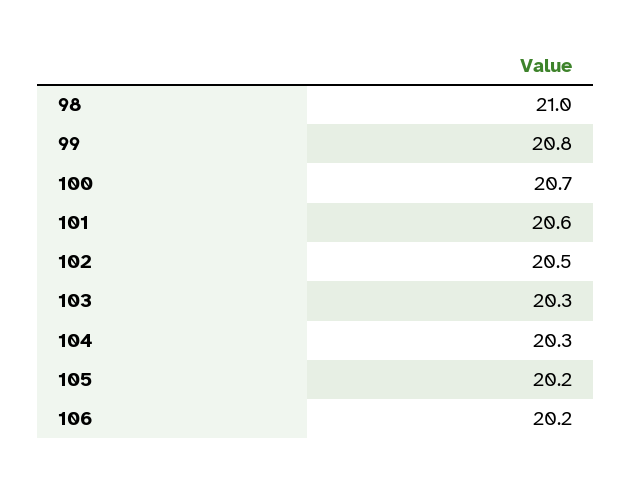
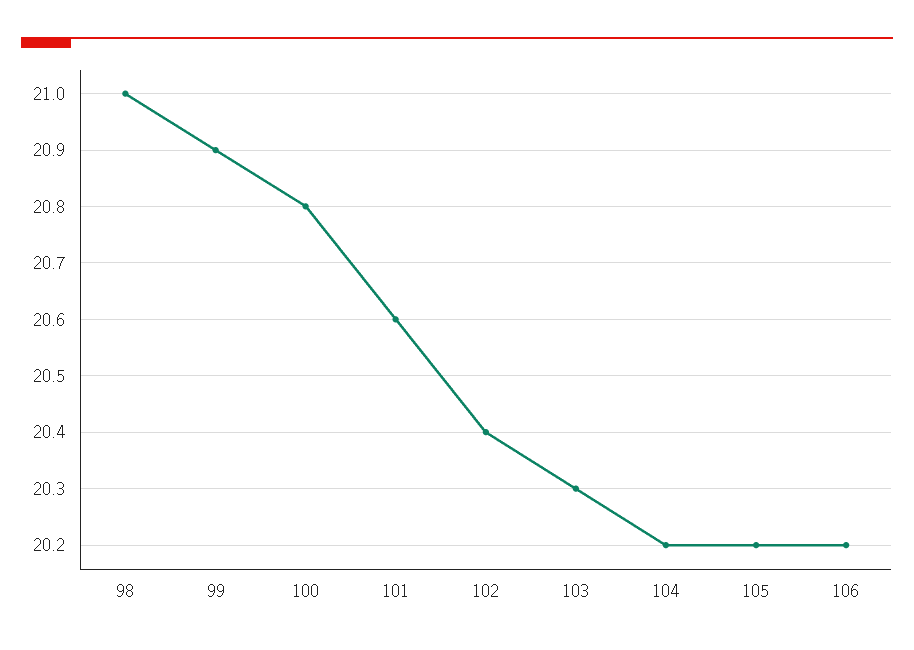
99: 20.8 -> 20.9
100: 20.7 -> 20.8
102: 20.5 -> 20.4
104: 20.3 -> 20.2

